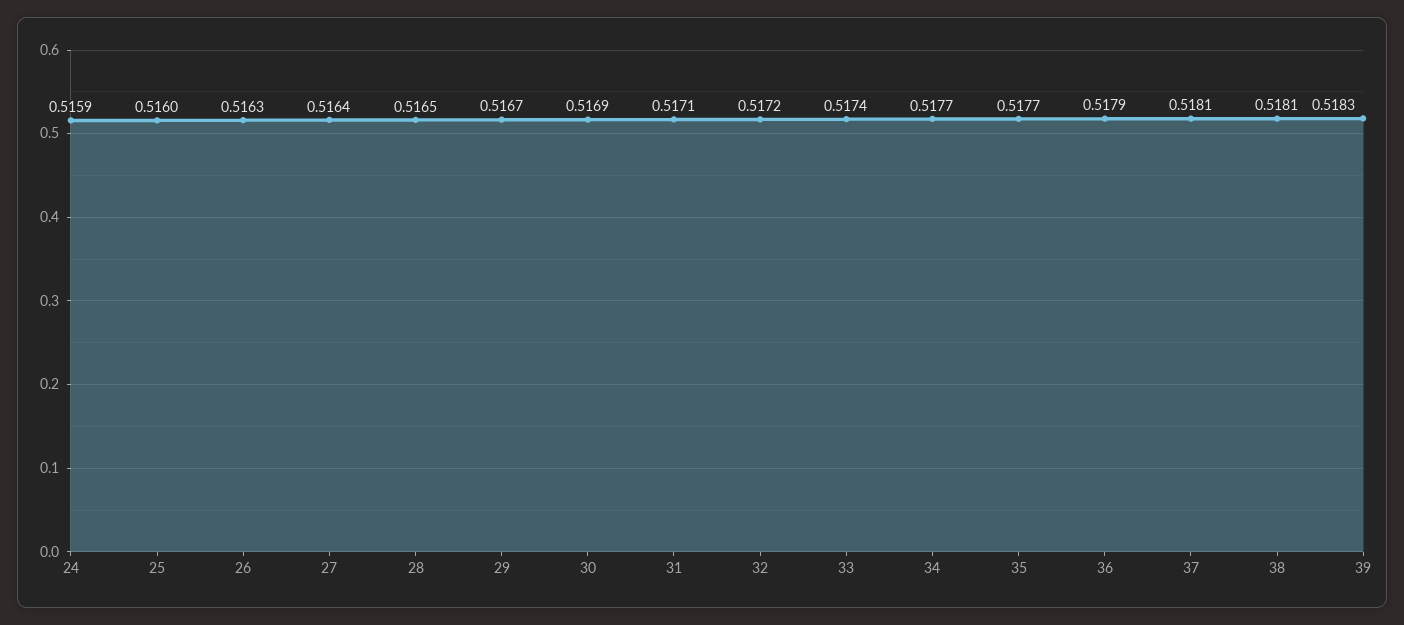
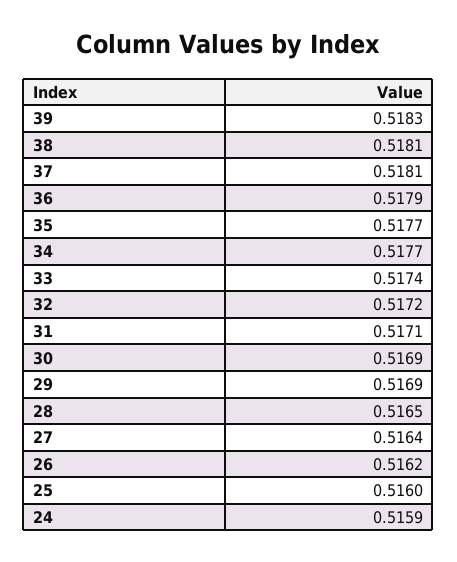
26: 0.5163 -> 0.5162
29: 0.5167 -> 0.5169

